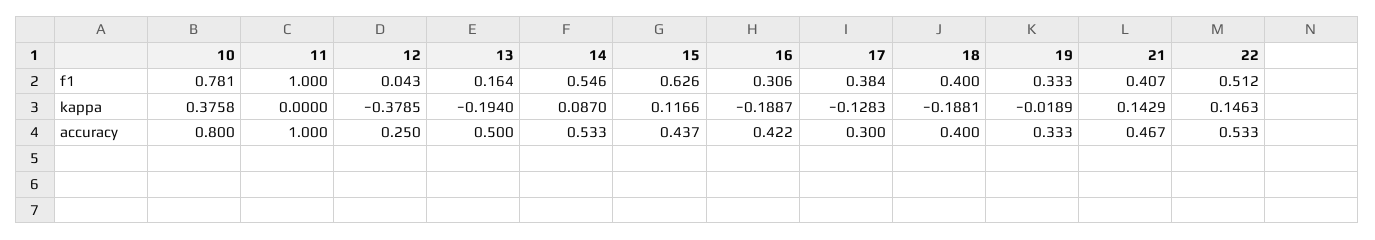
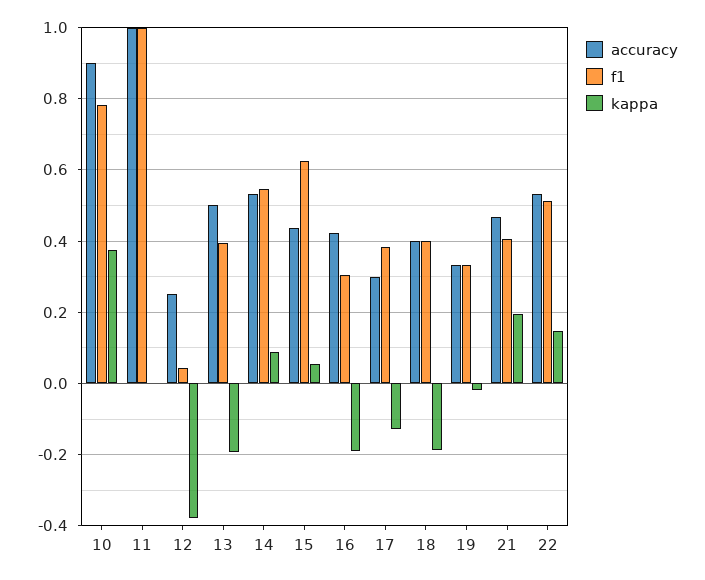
f1, 13: 0.164 -> 0.4
kappa, 15: 0.1166 -> 0.06
kappa, 21: 0.1429 -> 0.2
accuracy, 10: 0.8 -> 0.9

